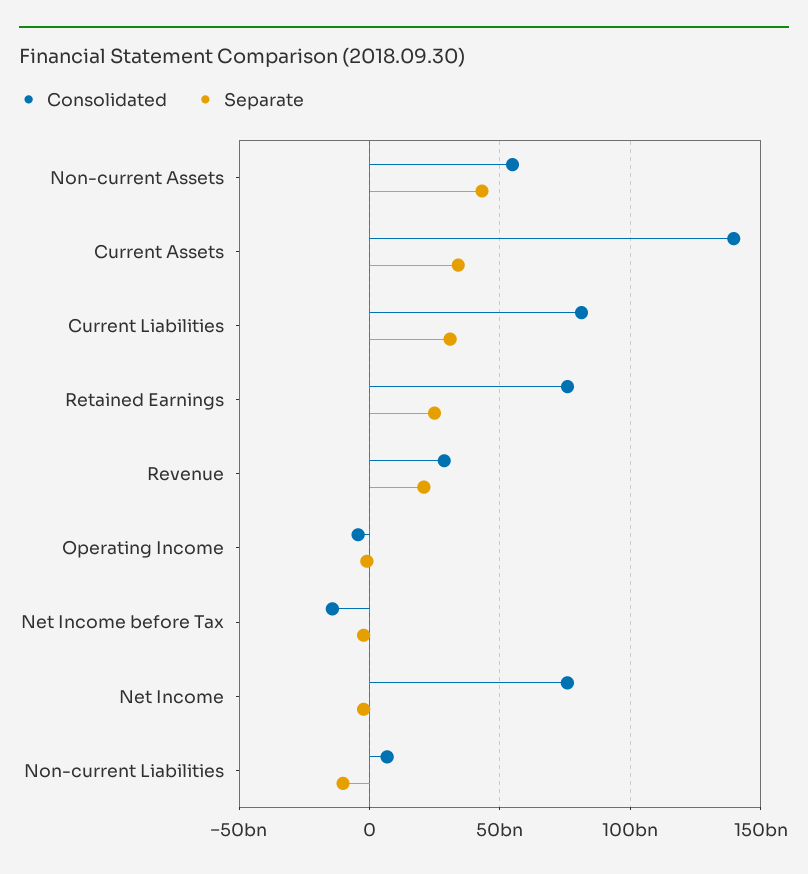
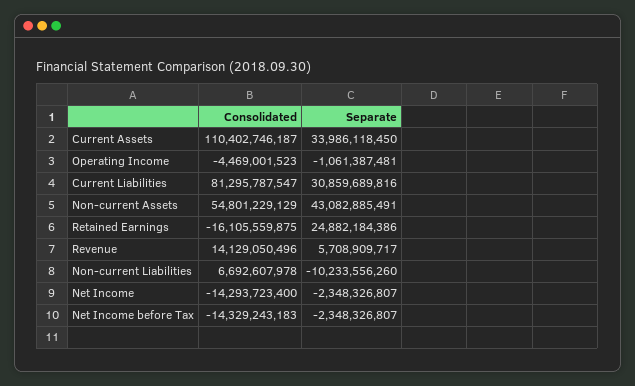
Consolidated, Current Assets: 140000000000 -> 110402746187
Consolidated, Retained Earnings: 75000000000 -> -16105559875
Consolidated, Revenue: 30000000000 -> 14129050496
Separate, Revenue: 20000000000 -> 5708909717
Consolidated, Net Income: 75000000000 -> -14293723400

